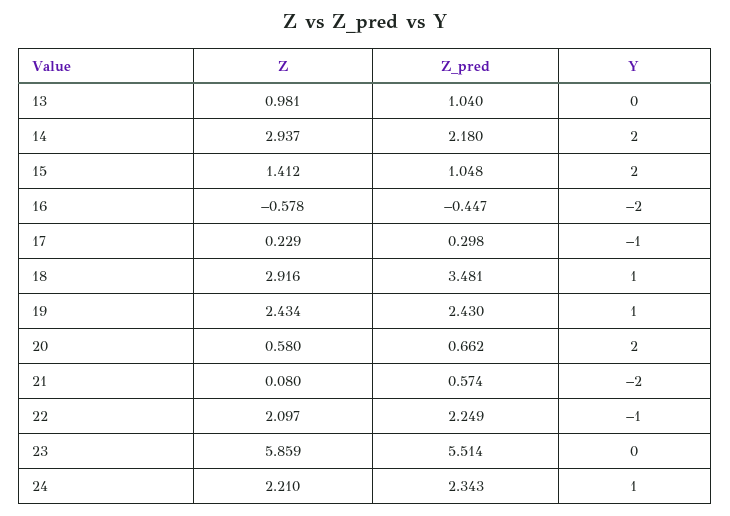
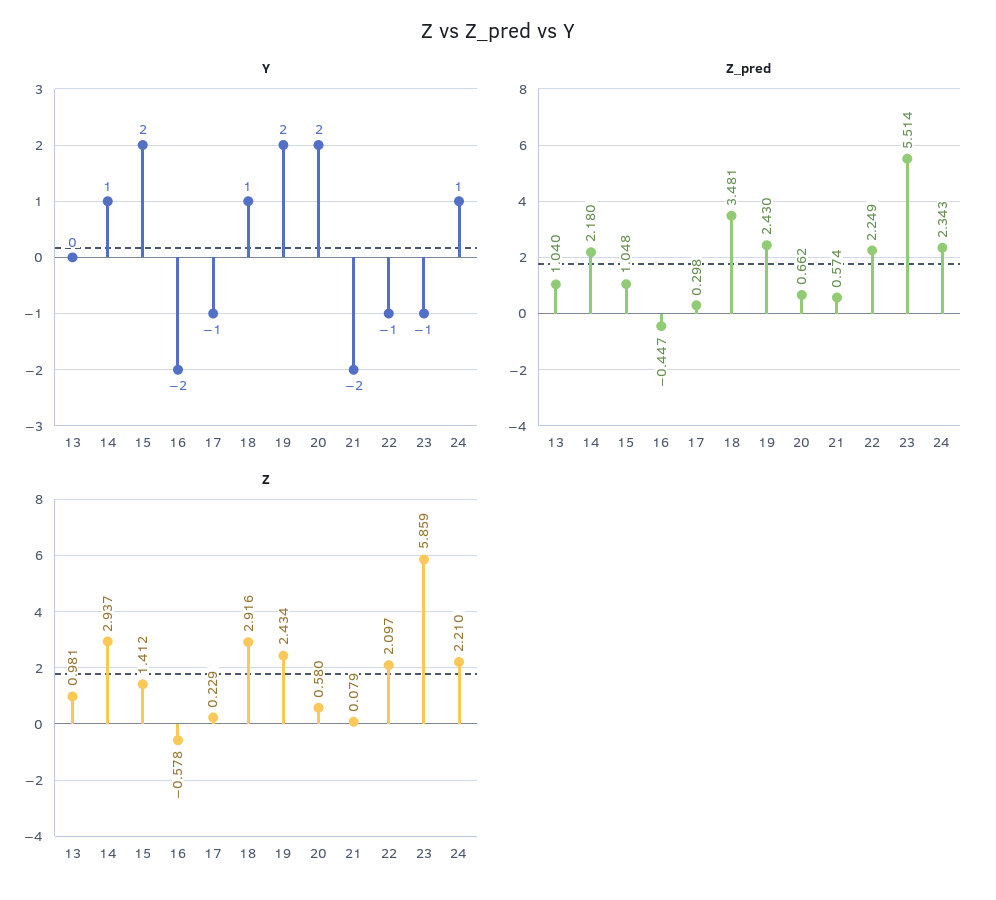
Y, 14: 2 -> 1
Y, 19: 1 -> 2
Z, 21: 0.08 -> 0.079
Y, 23: 0 -> -1

